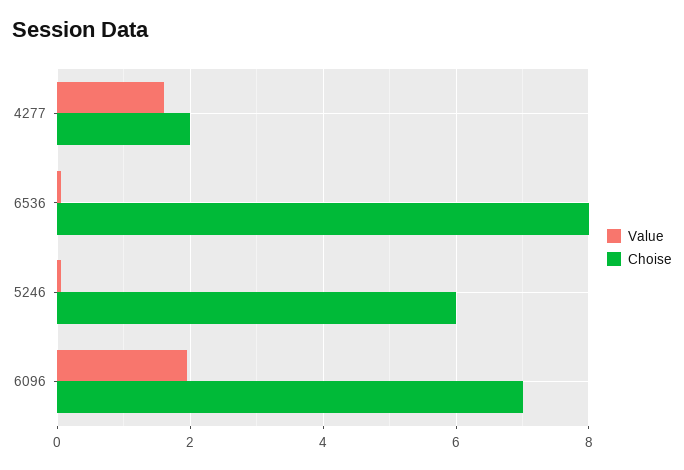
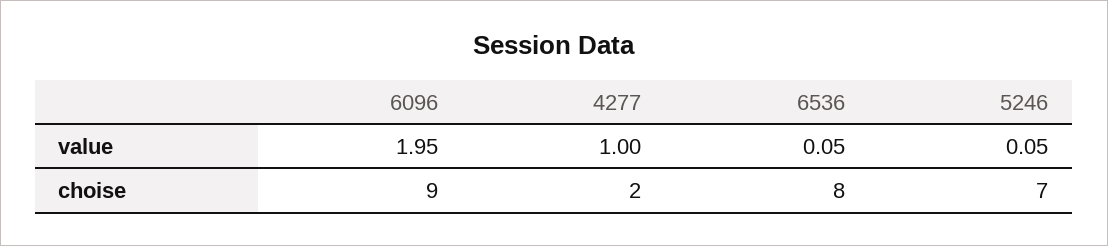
Value, 4277: 1.6 -> 1
Choise, 5246: 6 -> 7
Choise, 6096: 7 -> 9

